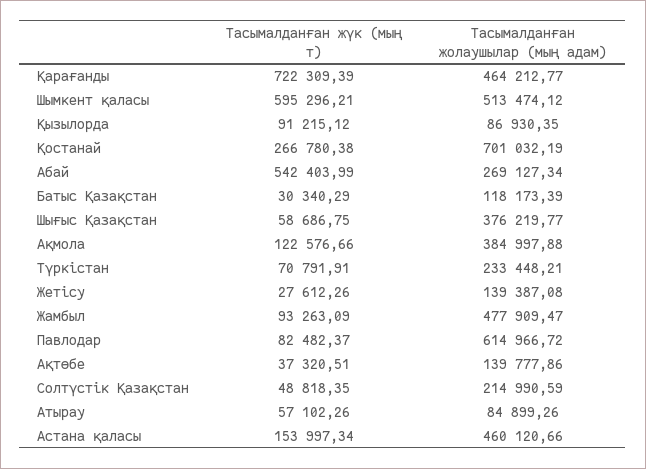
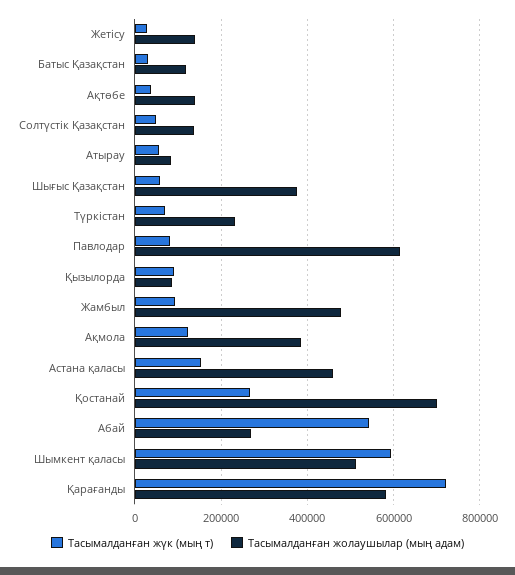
Тасымалданған жолаушылар (мың адам), Қарағанды: 464212.77 -> 580000
Тасымалданған жолаушылар (мың адам), Солтүстік Қазақстан: 214990.59 -> 140000

